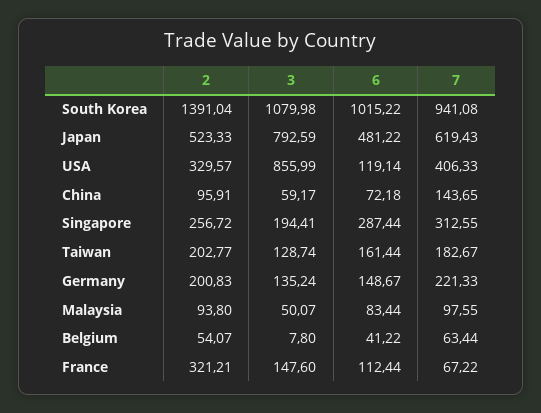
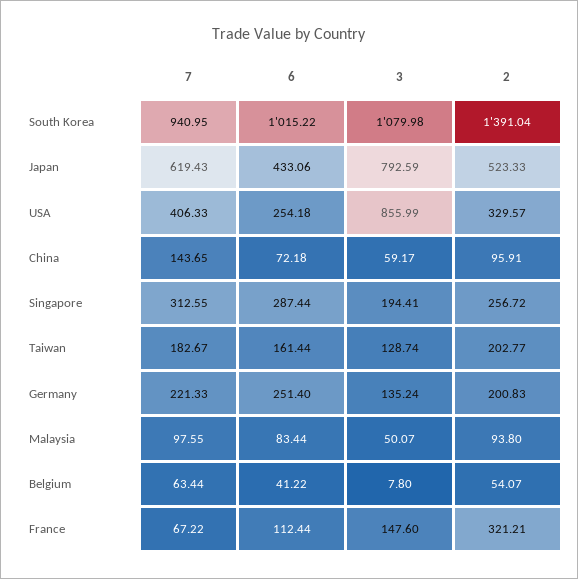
7, South Korea: 941.08 -> 940.95
6, Japan: 481.22 -> 433.06
6, USA: 119.14 -> 254.18
6, Germany: 148.67 -> 251.4

